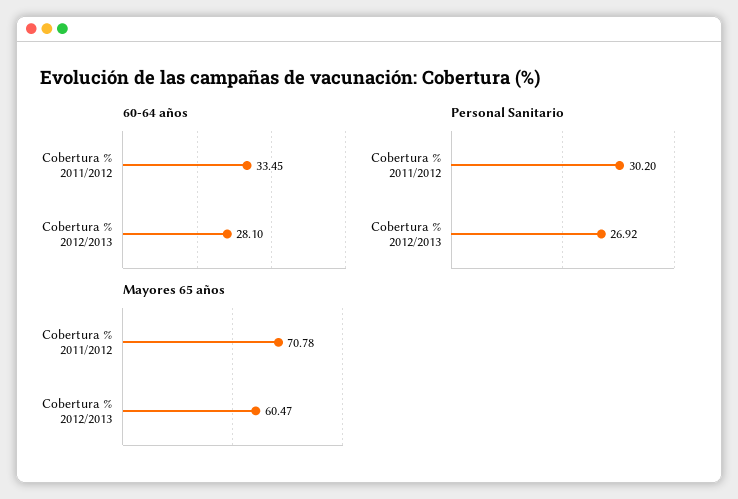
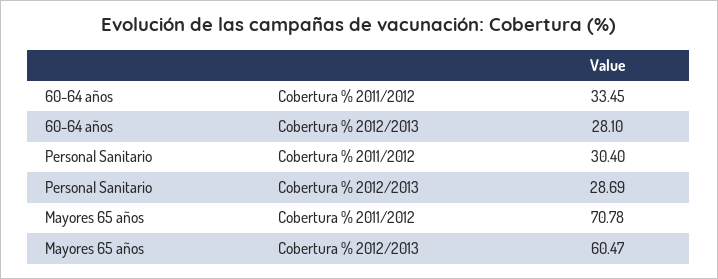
Personal Sanitario, Cobertura % 2011/2012: 30.2 -> 30.4
Personal Sanitario, Cobertura % 2012/2013: 26.92 -> 28.69

